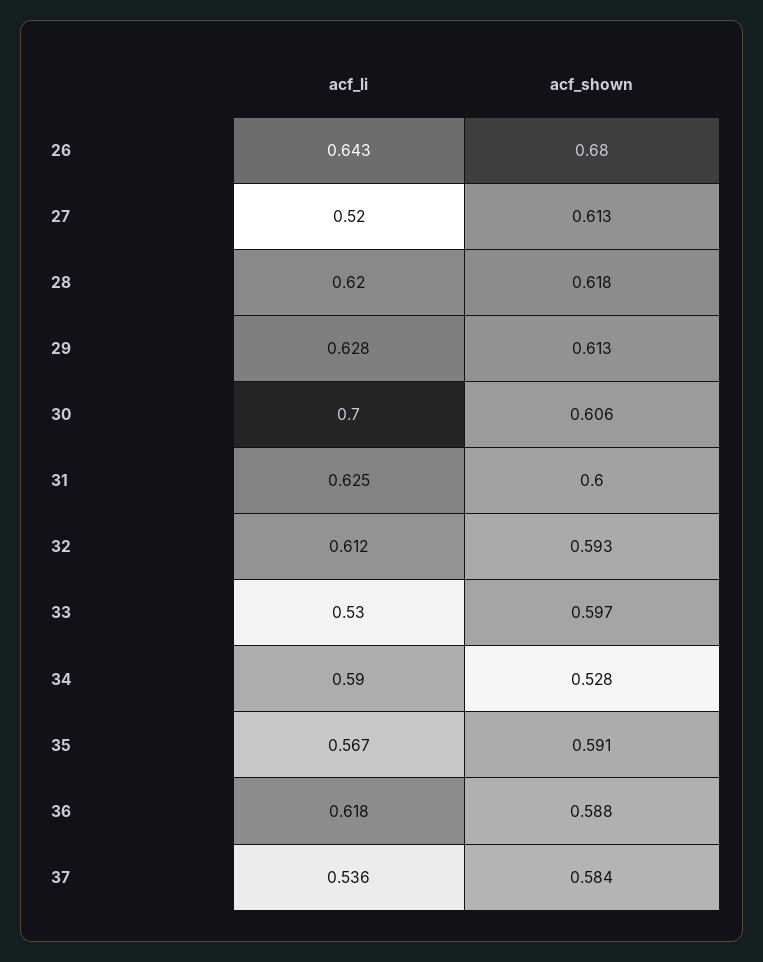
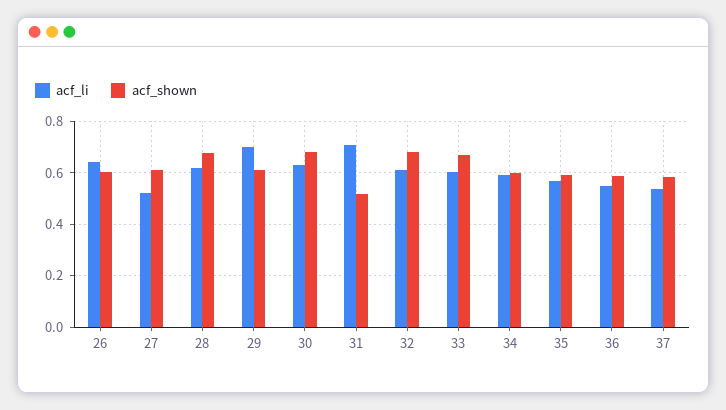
acf_shown, 26: 0.68 -> 0.6
acf_shown, 28: 0.618 -> 0.675
acf_li, 29: 0.628 -> 0.7
acf_li, 30: 0.7 -> 0.625
acf_shown, 30: 0.606 -> 0.675
acf_li, 31: 0.625 -> 0.7
acf_shown, 31: 0.6 -> 0.525
acf_shown, 32: 0.593 -> 0.675
acf_li, 33: 0.53 -> 0.6
acf_shown, 33: 0.597 -> 0.675
acf_shown, 34: 0.528 -> 0.6
acf_li, 36: 0.618 -> 0.55

